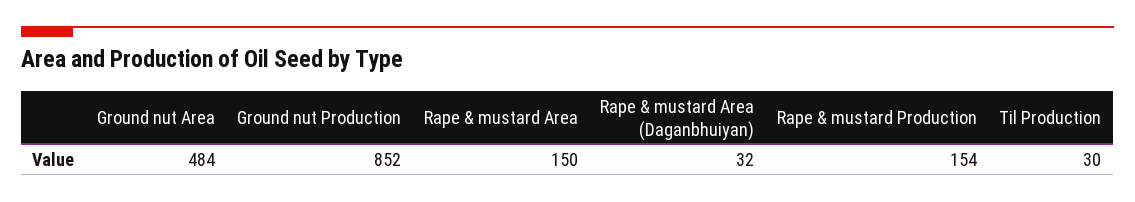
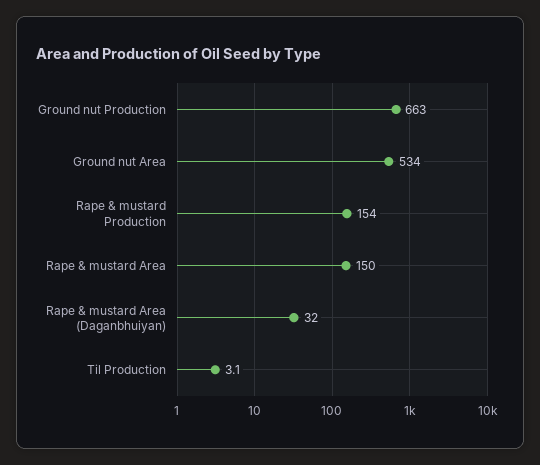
Ground nut Area: 484 -> 534
Ground nut Production: 852 -> 663
Til Production: 30 -> 3.1

